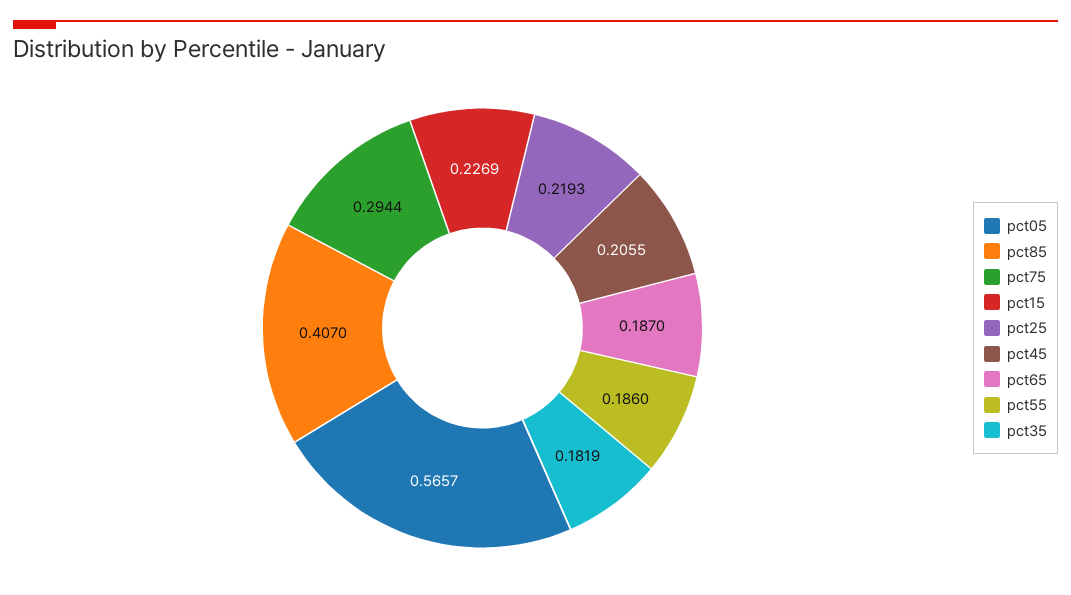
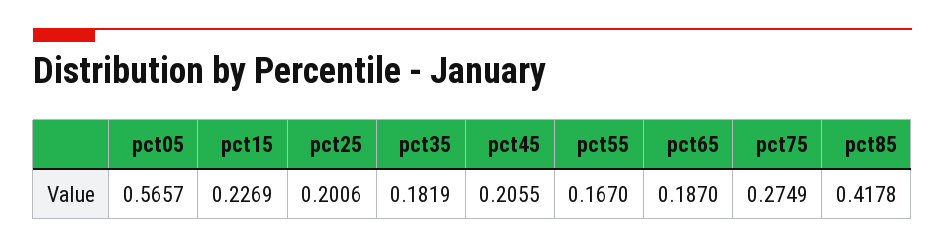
pct85: 0.407 -> 0.4178
pct75: 0.2944 -> 0.2749
pct25: 0.2193 -> 0.2006
pct55: 0.186 -> 0.167

